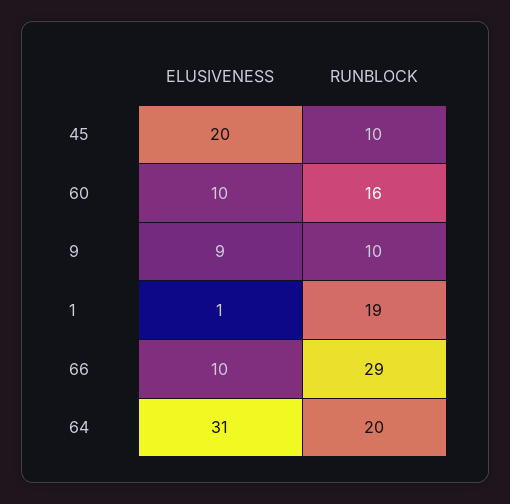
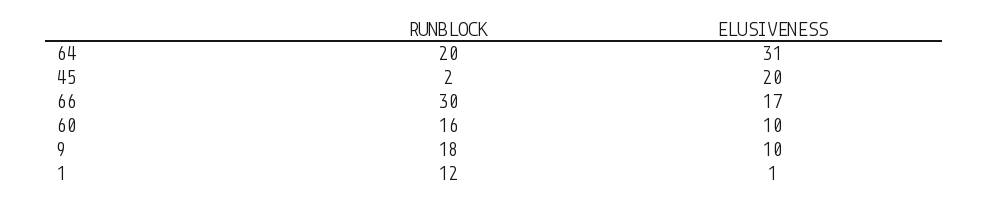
RUNBLOCK, 45: 10 -> 2
ELUSIVENESS, 9: 9 -> 10
RUNBLOCK, 9: 10 -> 18
RUNBLOCK, 1: 19 -> 12
ELUSIVENESS, 66: 10 -> 17
RUNBLOCK, 66: 29 -> 30

